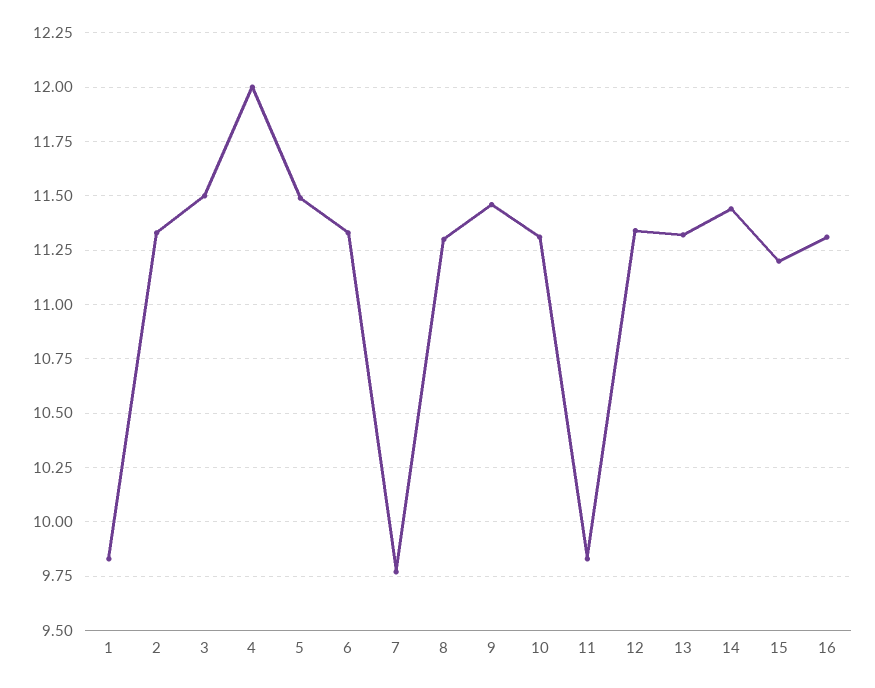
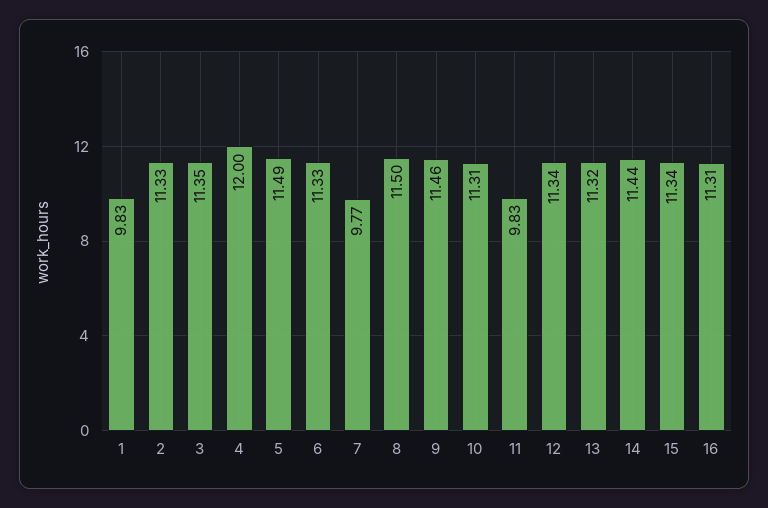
3: 11.5 -> 11.35
8: 11.3 -> 11.5
15: 11.2 -> 11.34

